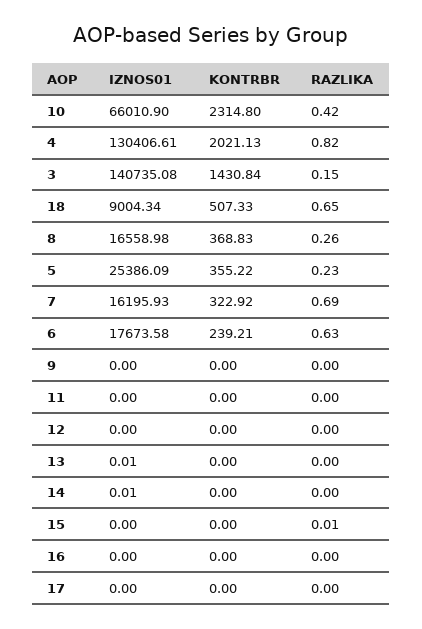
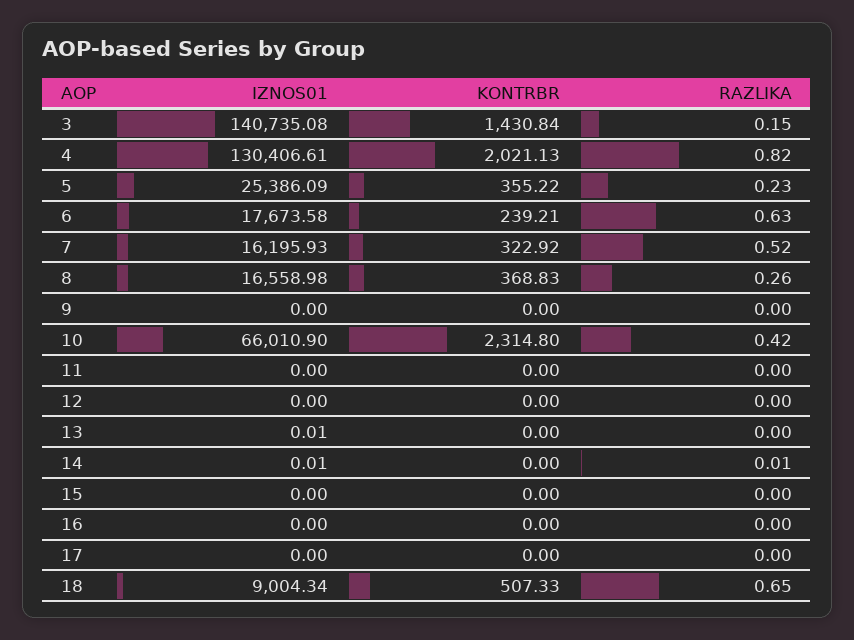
RAZLIKA, 7: 0.69 -> 0.52
RAZLIKA, 14: 0 -> 0.01
RAZLIKA, 15: 0.01 -> 0

